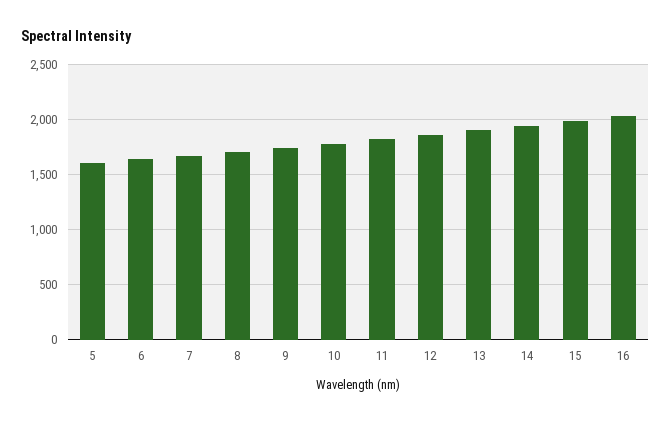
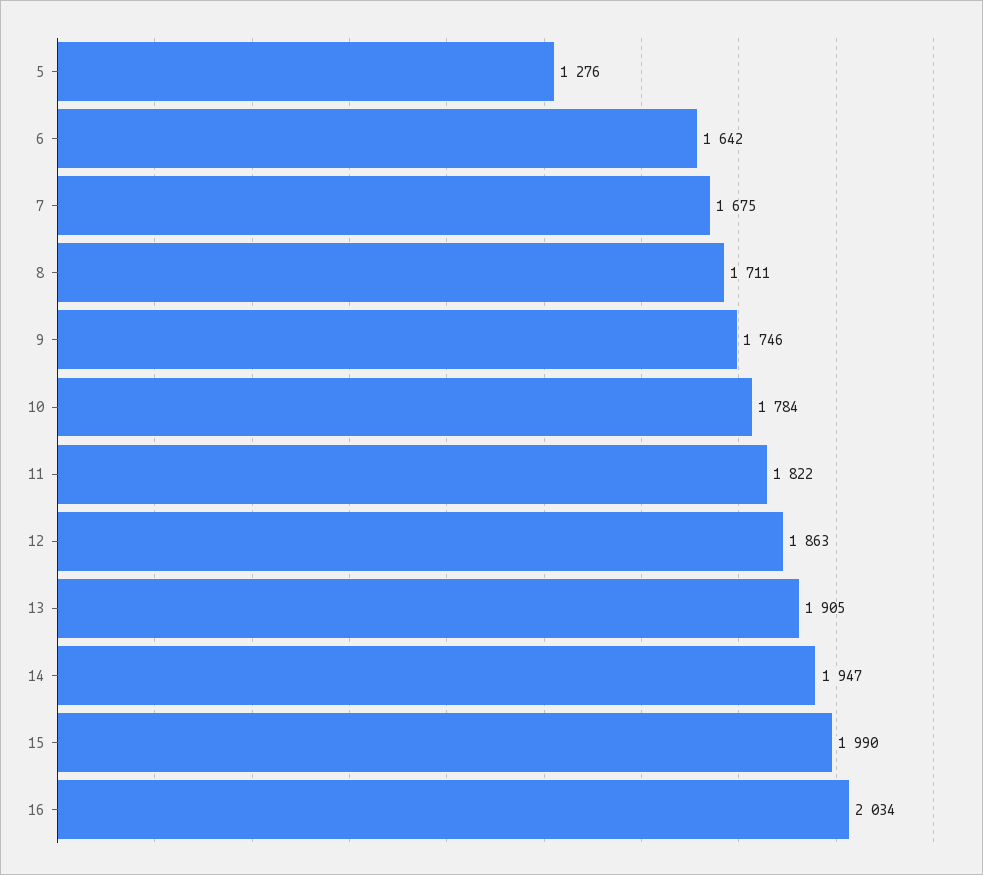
5: 1600 -> 1276

